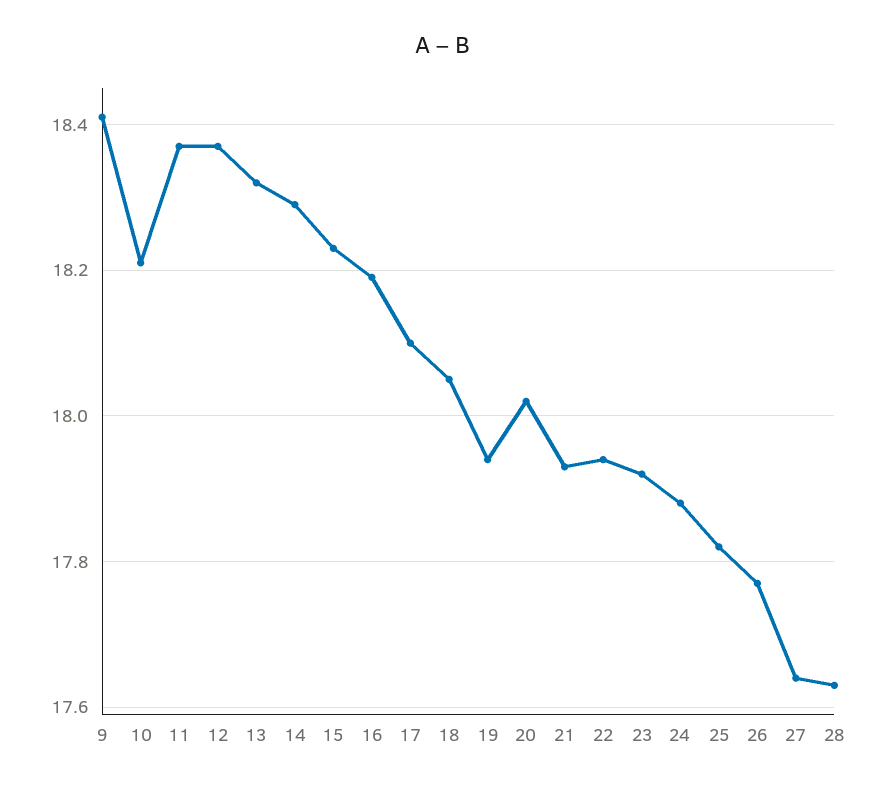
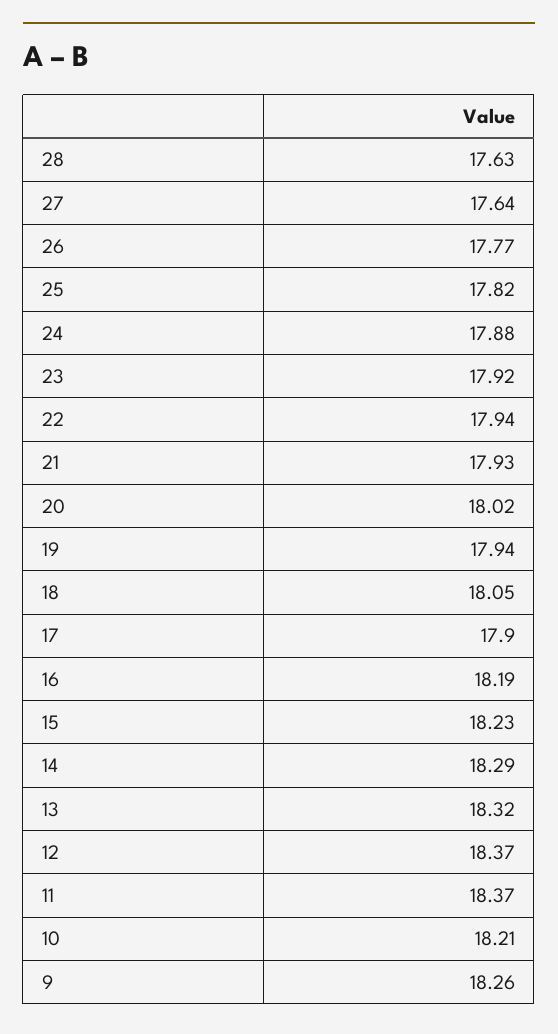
9: 18.4 -> 18.26
17: 18.1 -> 17.9

